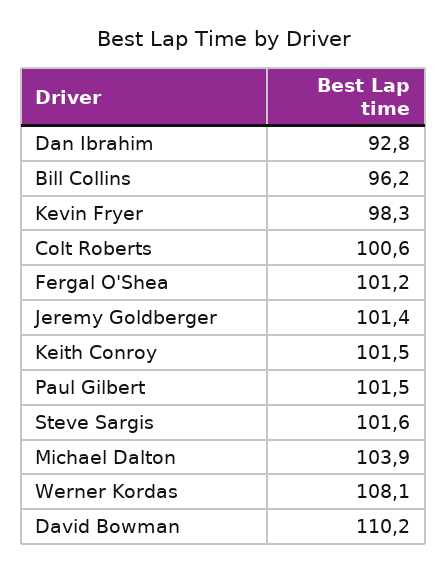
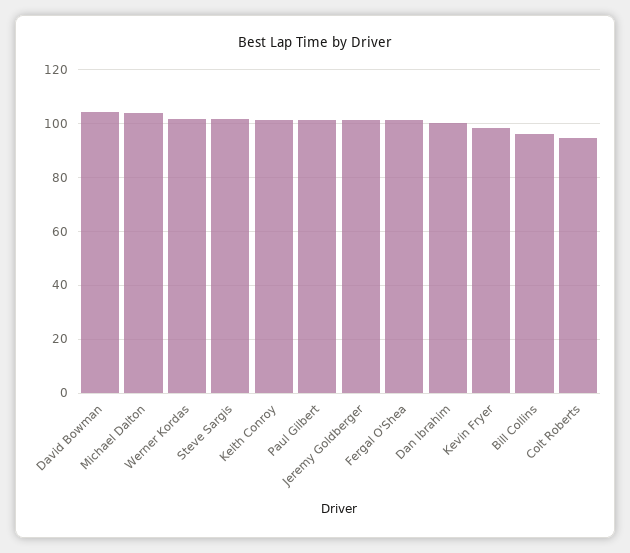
Dan Ibrahim: 92.8 -> 100
Colt Roberts: 100.6 -> 95
Werner Kordas: 108.1 -> 102.5
David Bowman: 110.2 -> 105

